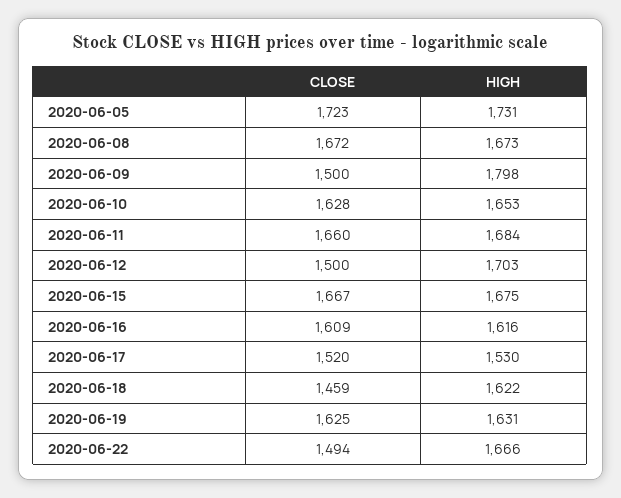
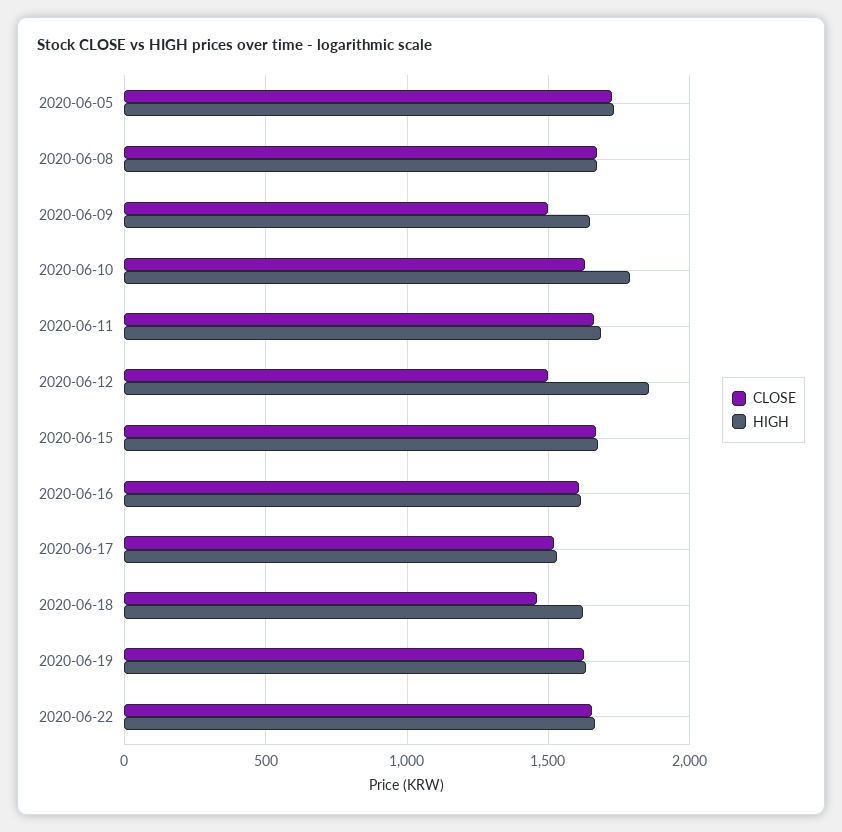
HIGH, 2020-06-09: 1798 -> 1650
HIGH, 2020-06-10: 1653 -> 1800
HIGH, 2020-06-12: 1703 -> 1850
CLOSE, 2020-06-22: 1494 -> 1650

